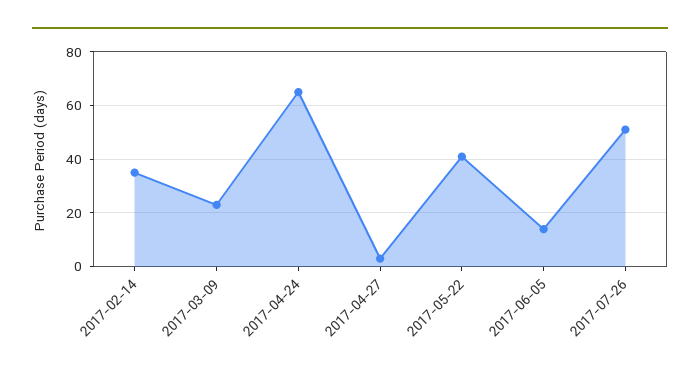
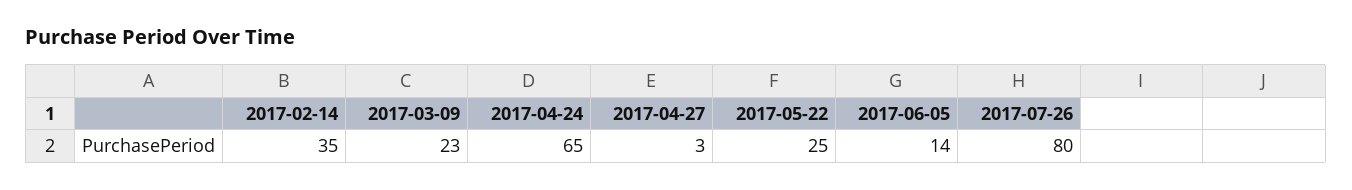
2017-05-22: 40 -> 25
2017-07-26: 50 -> 80

